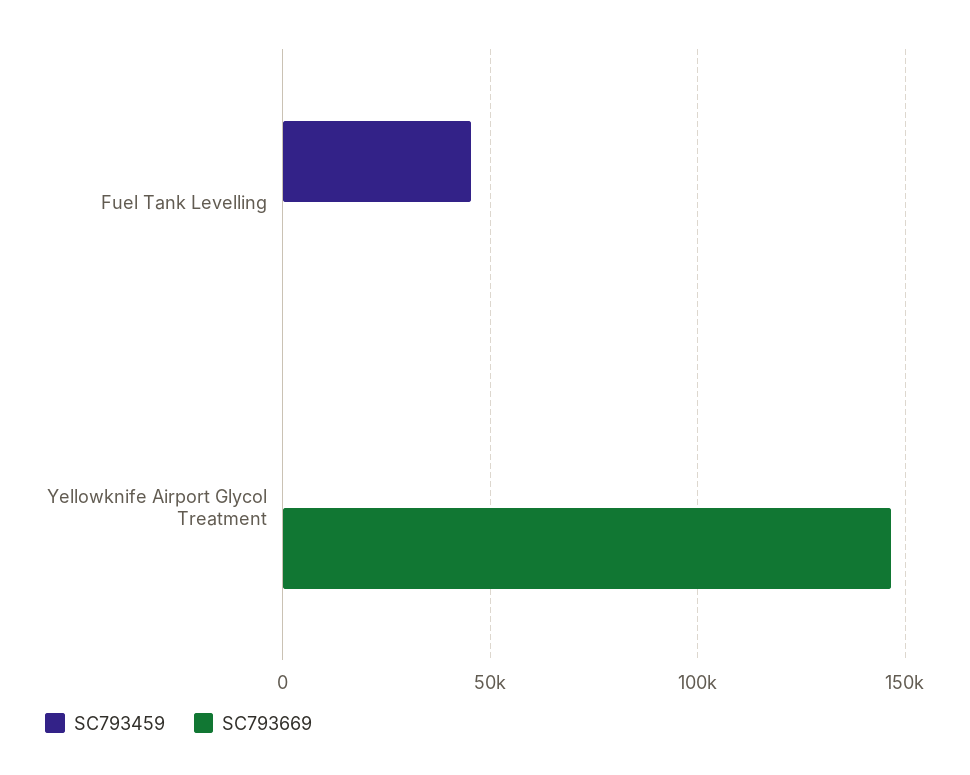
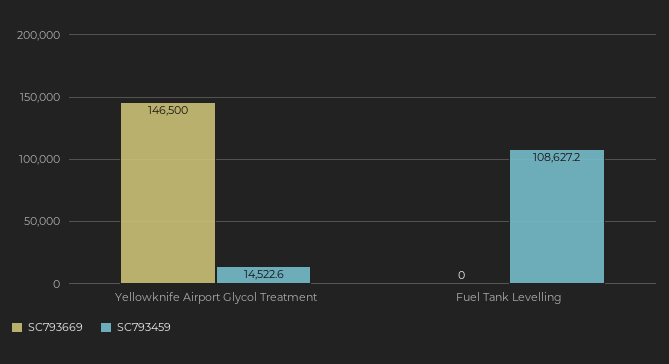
SC793459, Fuel Tank Levelling: 45000 -> 108627.2
SC793459, Yellowknife Airport Glycol Treatment: 0 -> 14522.6

